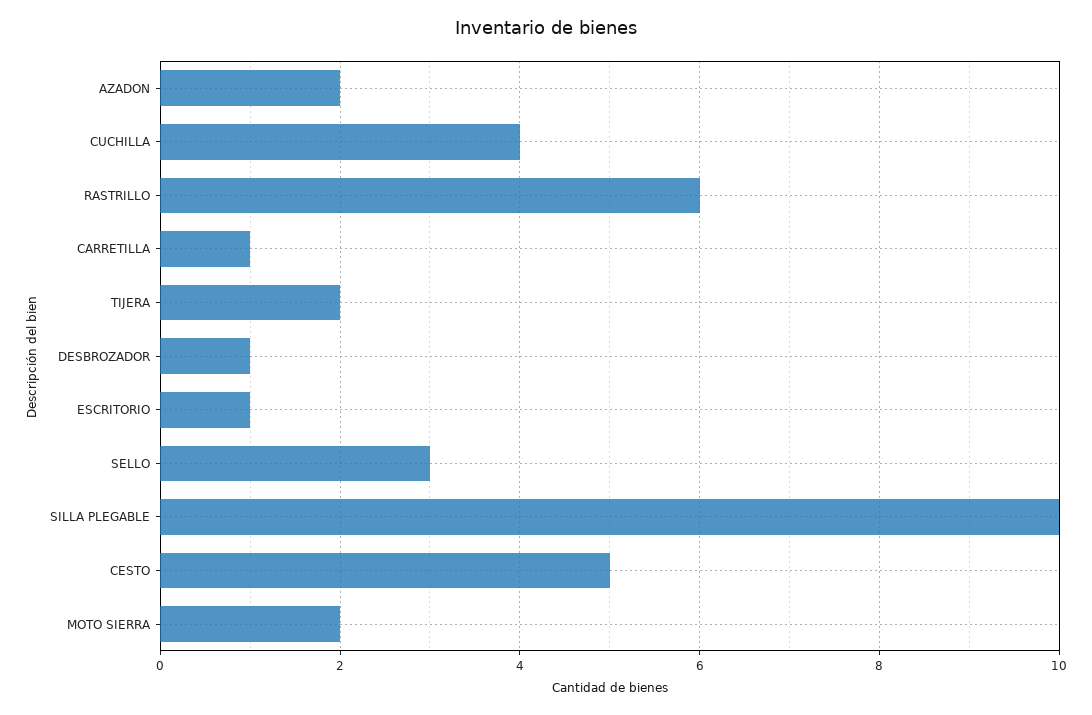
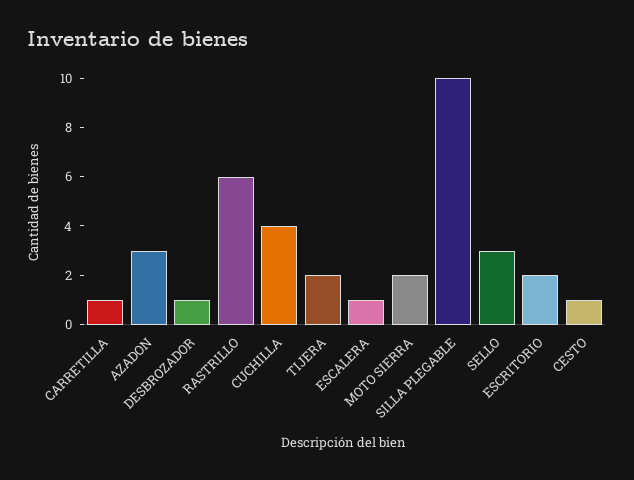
AZADON: 2 -> 3
ESCRITORIO: 1 -> 2
CESTO: 5 -> 1
ESCALERA: none -> 1

